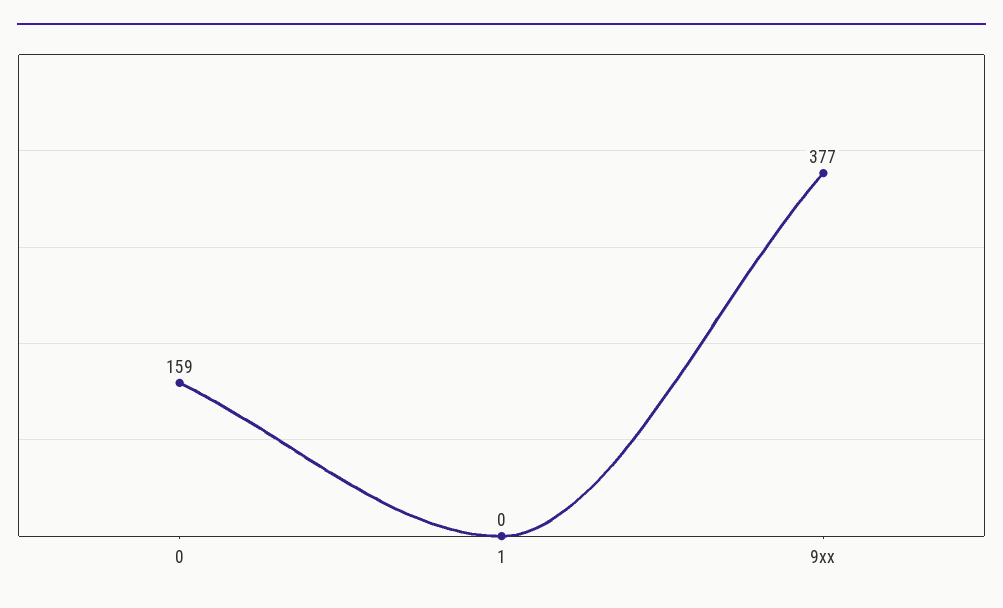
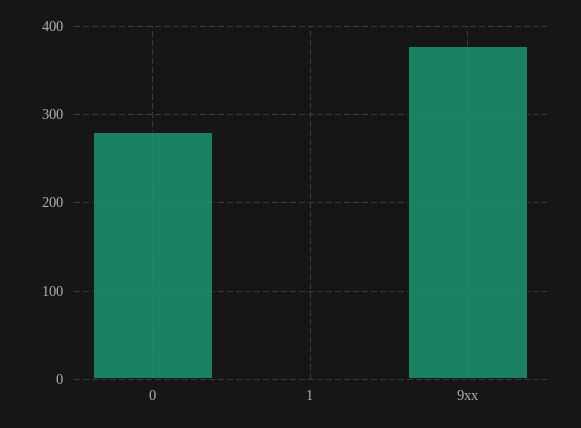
0: 159 -> 280

